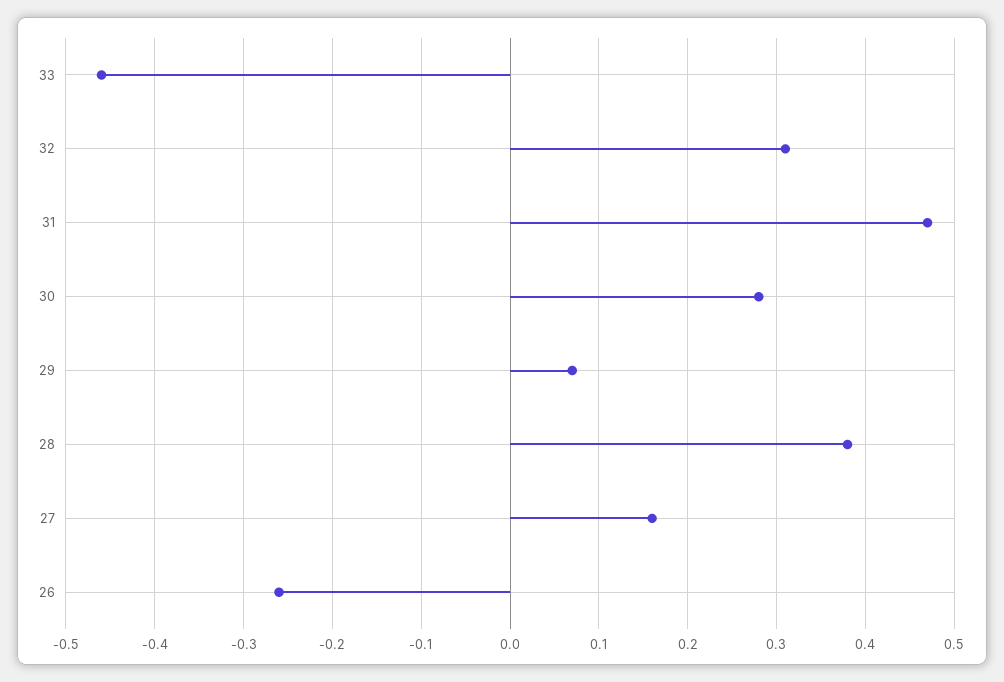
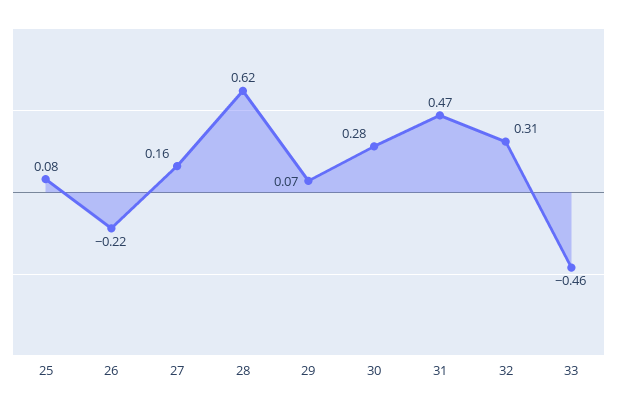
28: 0.38 -> 0.62
26: -0.26 -> -0.22
25: none -> 0.08

